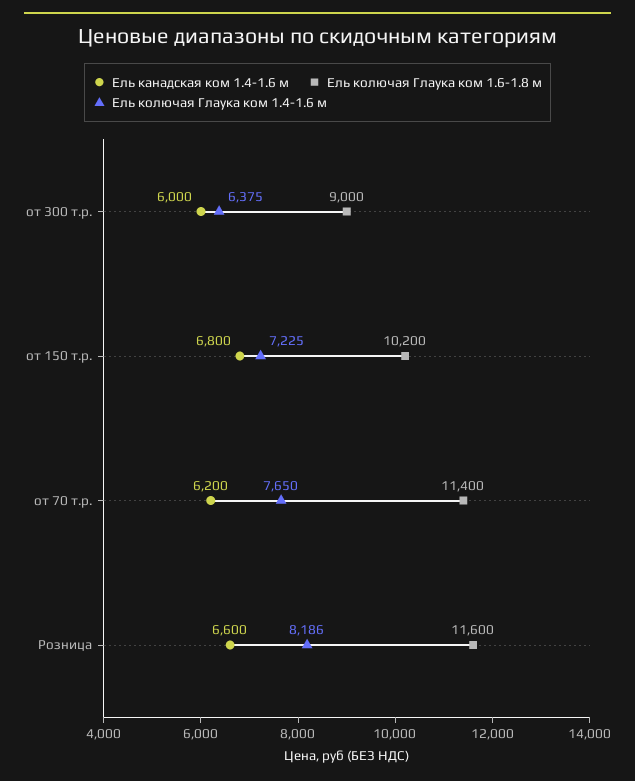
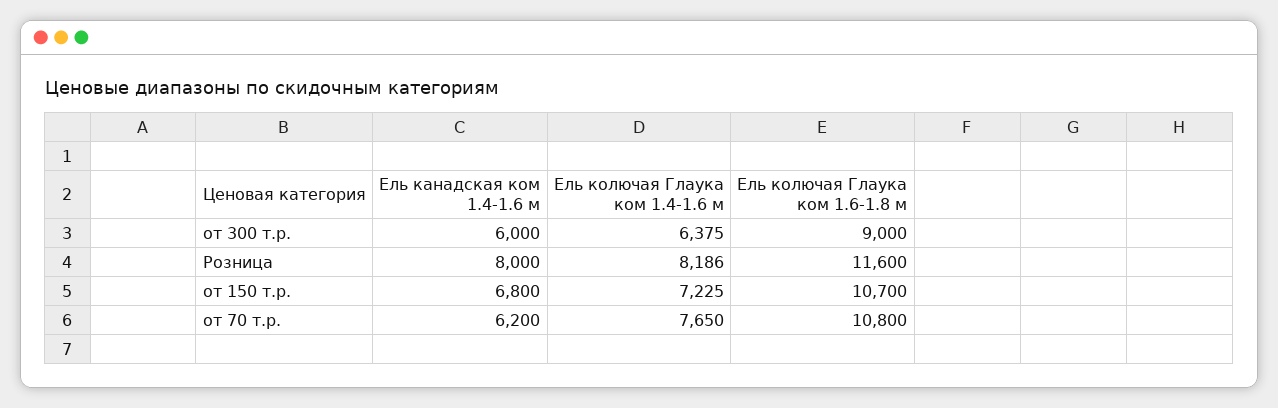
Ель колючая Глаука ком 1.6-1.8 м, от 150 т.р.: 10200 -> 10700
Ель колючая Глаука ком 1.6-1.8 м, от 70 т.р.: 11400 -> 10800
Ель канадская ком 1.4-1.6 м, Розница: 6600 -> 8000

